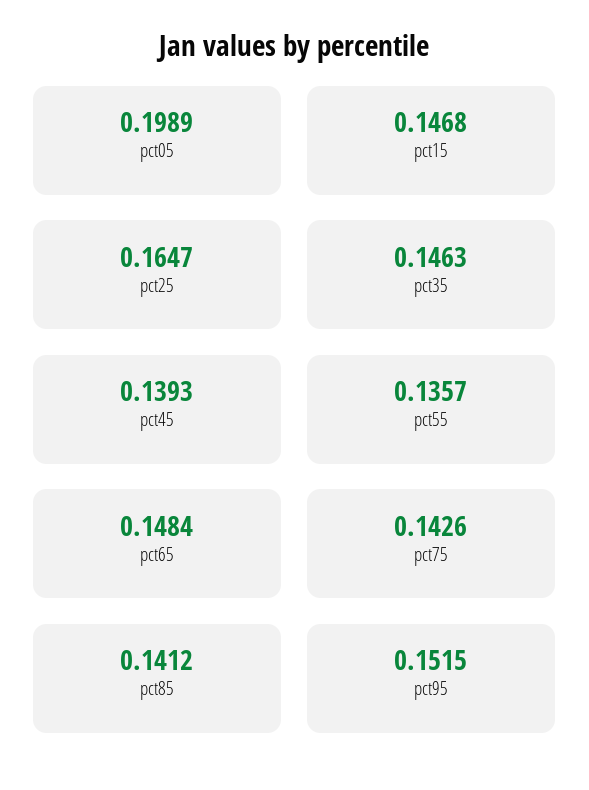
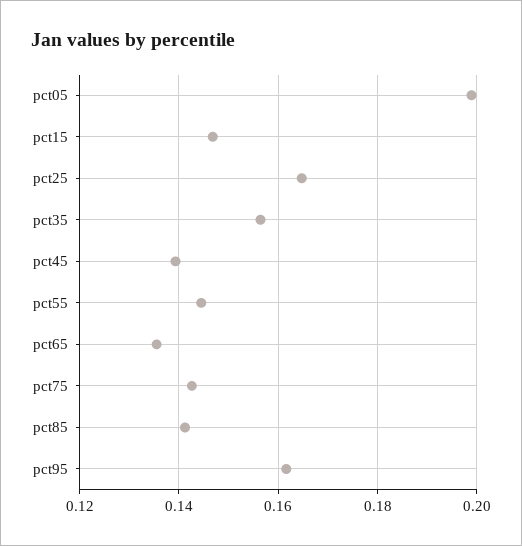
pct35: 0.1463 -> 0.156
pct55: 0.1357 -> 0.144
pct65: 0.1484 -> 0.136
pct95: 0.1515 -> 0.162

